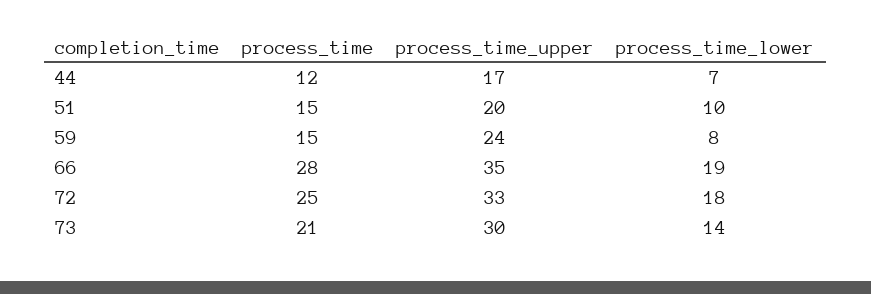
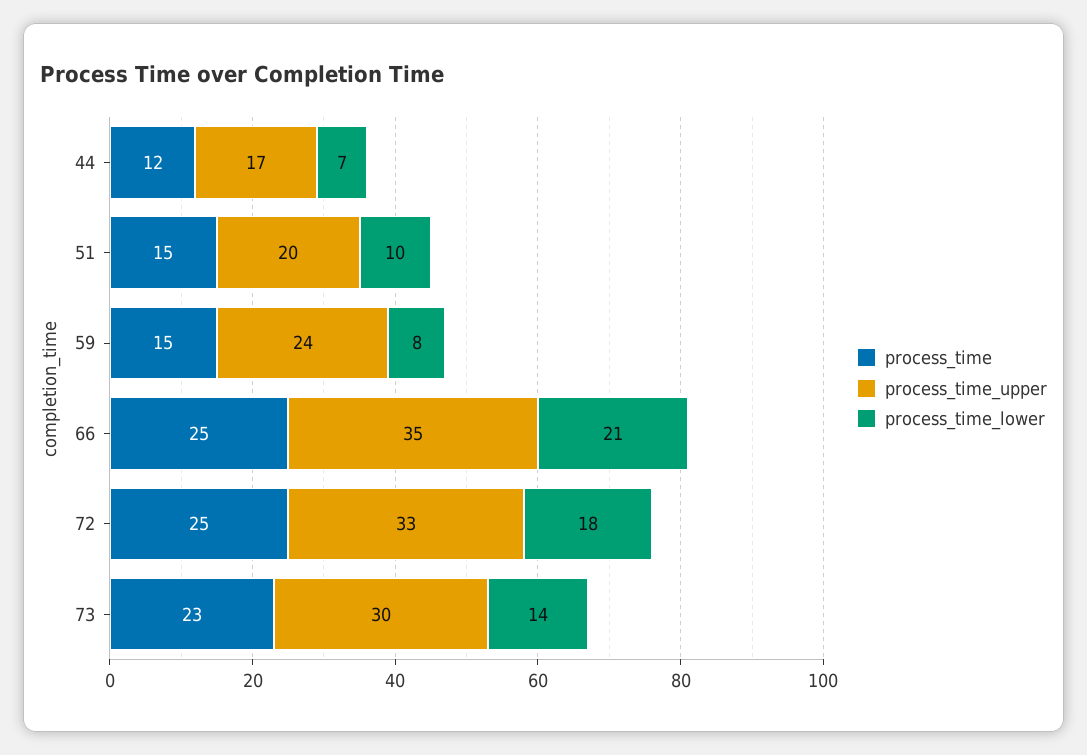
process_time, 66: 28 -> 25
process_time_lower, 66: 19 -> 21
process_time, 73: 21 -> 23

